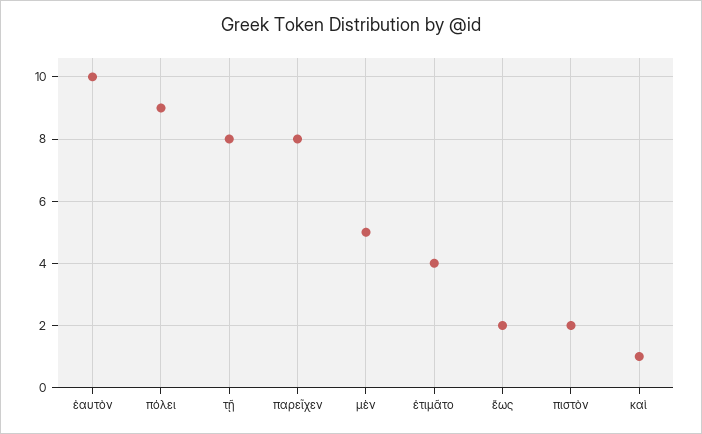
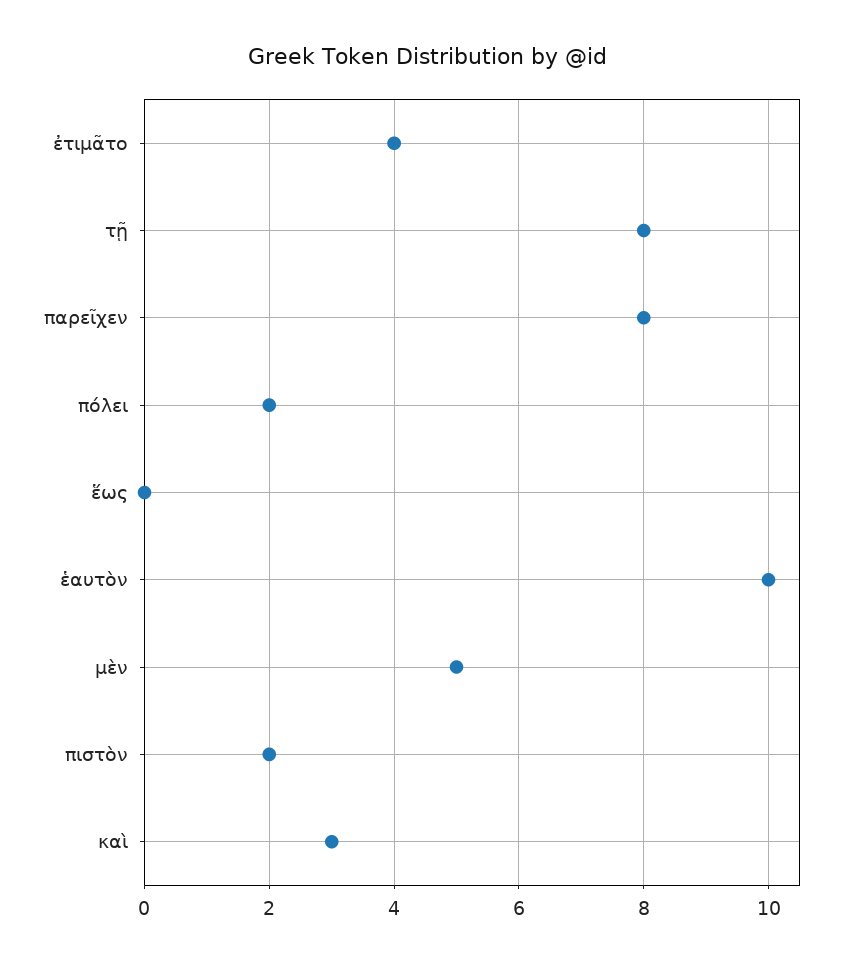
πόλει: 9 -> 2
ἕως: 2 -> 0
καὶ: 1 -> 3

